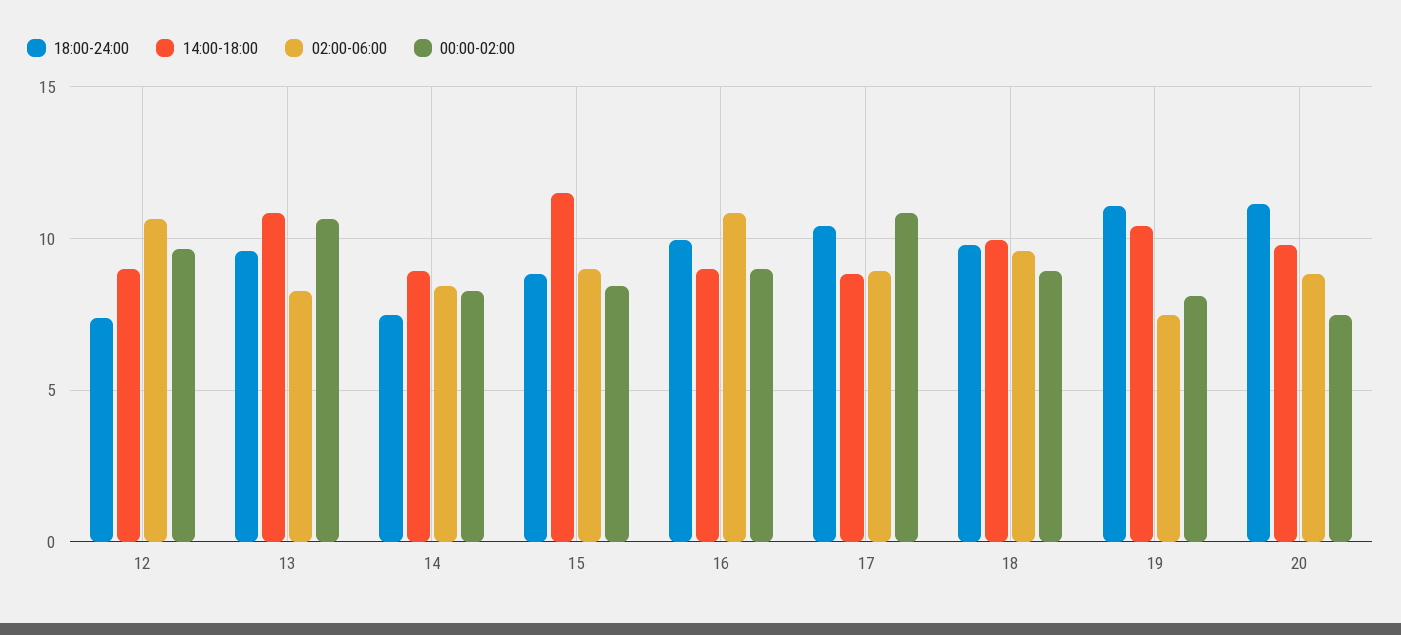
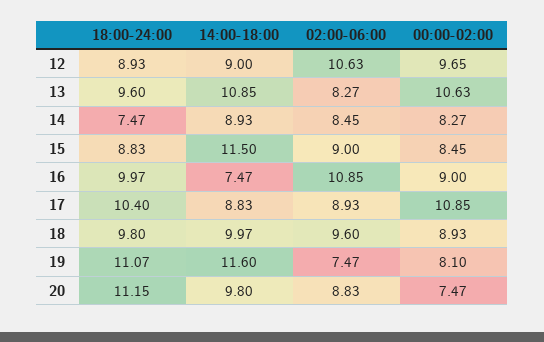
18:00-24:00, 12: 7.5 -> 8.93
14:00-18:00, 16: 9 -> 7.47
14:00-18:00, 19: 10.5 -> 11.6

